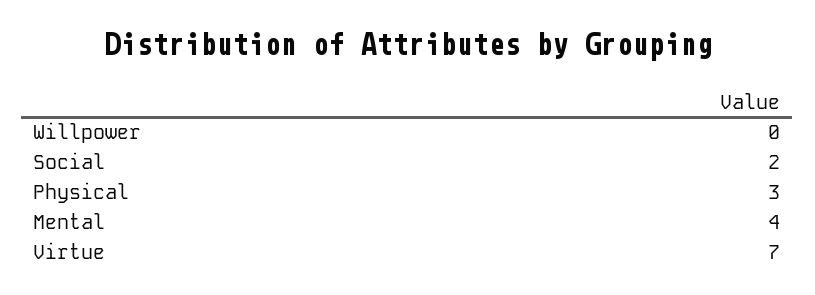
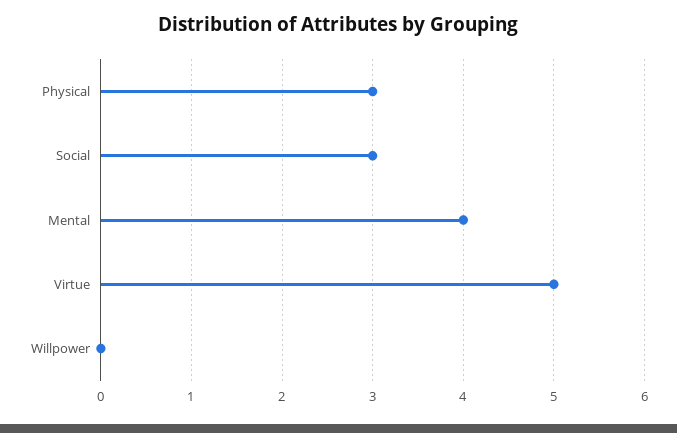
Social: 2 -> 3
Virtue: 7 -> 5

